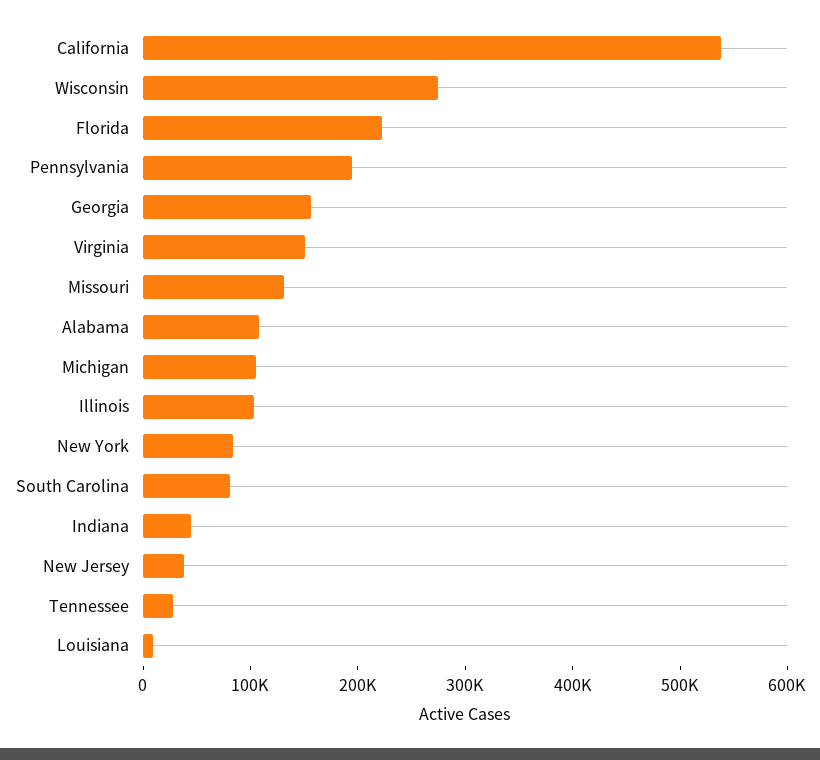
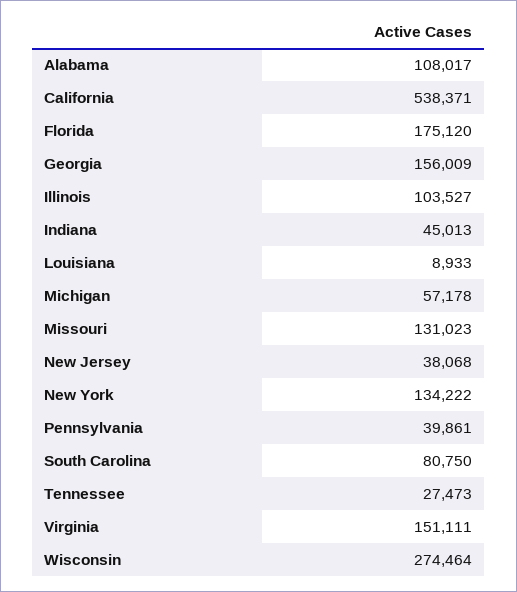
Florida: 220000 -> 175120
Pennsylvania: 200000 -> 39861
Michigan: 100000 -> 57178
New York: 80000 -> 134222

